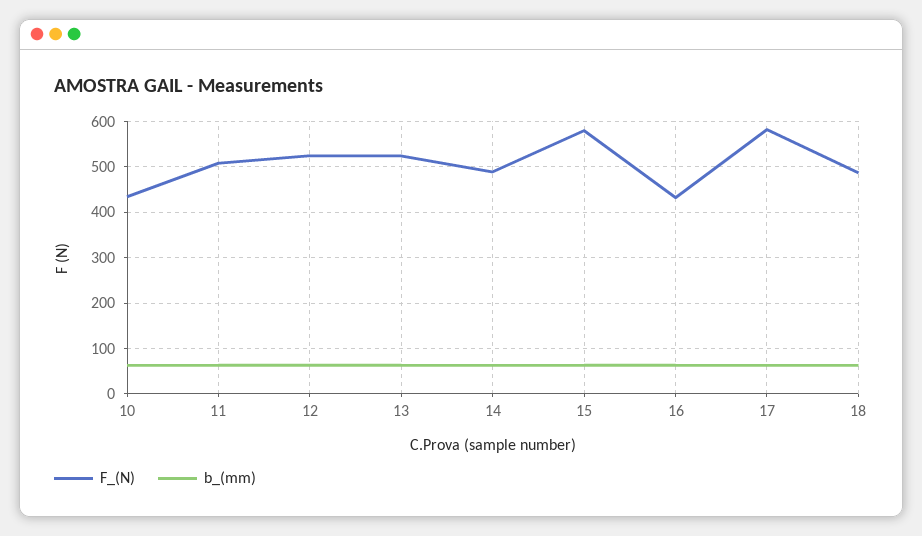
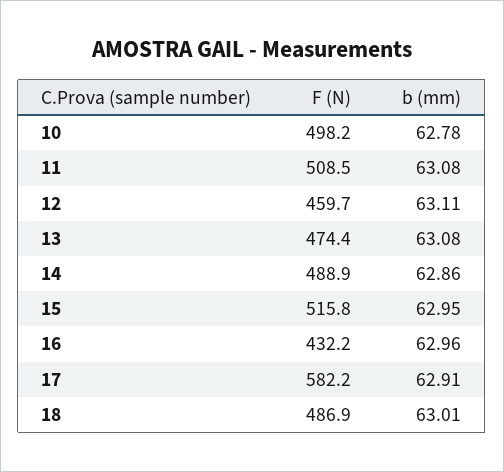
F_(N), 10: 440 -> 498.2
F_(N), 12: 520 -> 459.7
F_(N), 13: 520 -> 474.4
F_(N), 15: 580 -> 515.8

